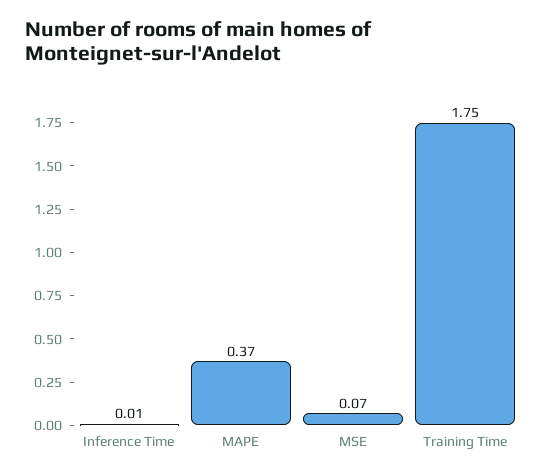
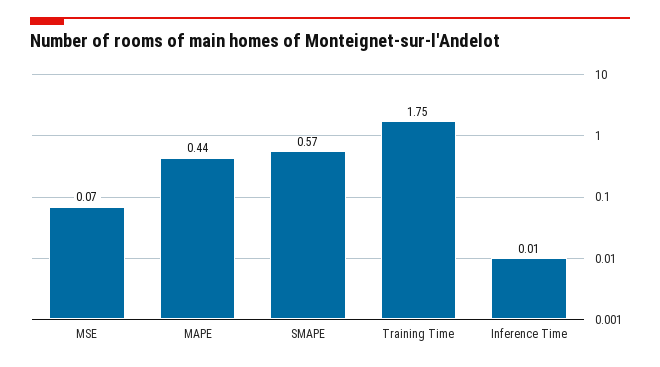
MAPE: 0.37 -> 0.44
SMAPE: none -> 0.57

